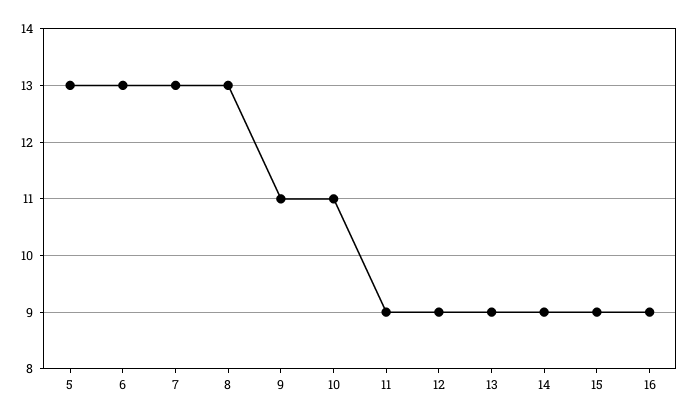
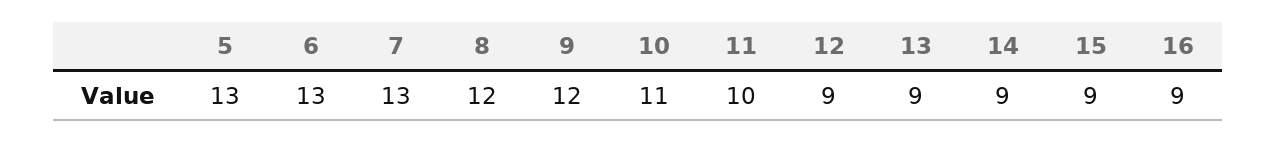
8: 13 -> 12
9: 11 -> 12
11: 9 -> 10

